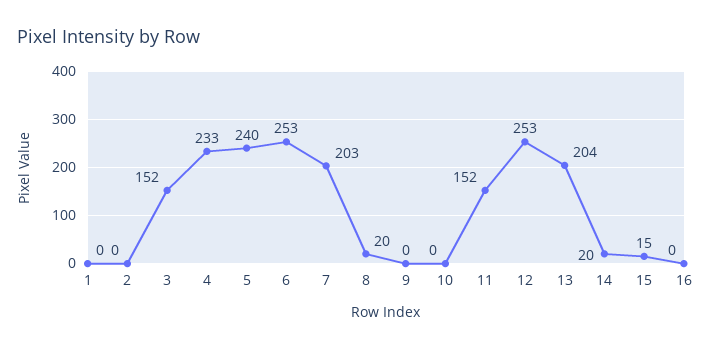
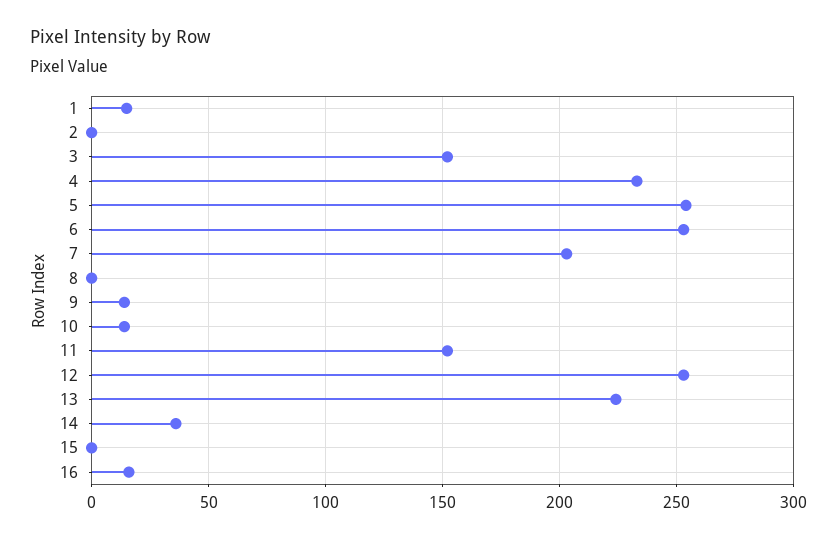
1: 0 -> 15
5: 240 -> 255
8: 20 -> 0
9: 0 -> 15
10: 0 -> 15
13: 204 -> 225
14: 20 -> 35
15: 15 -> 0
16: 0 -> 15

